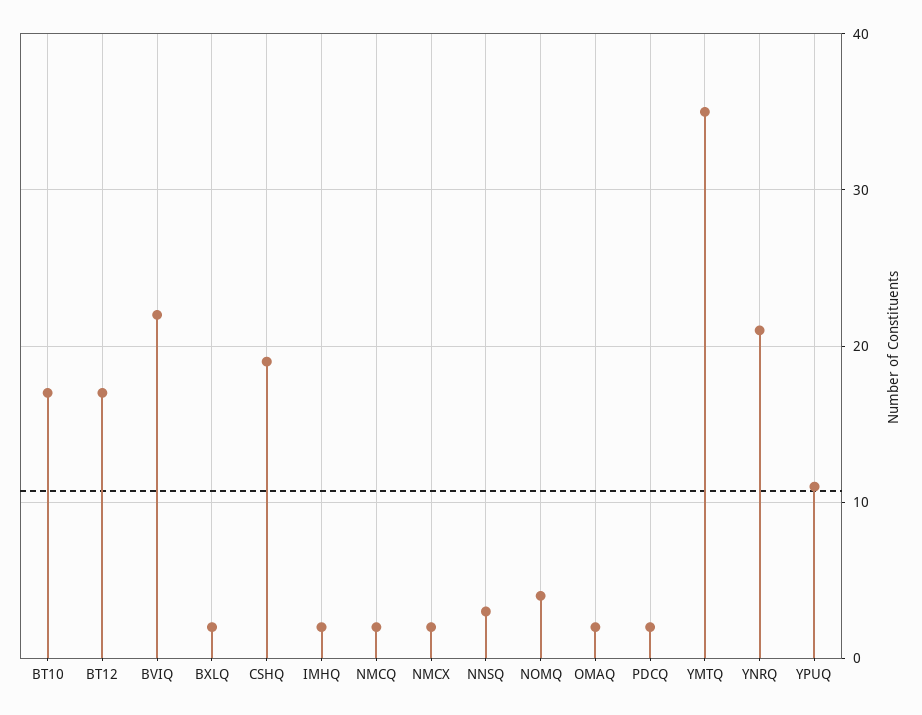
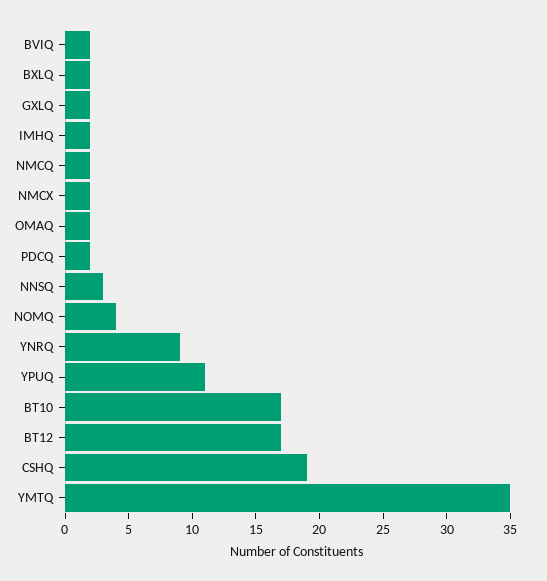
BVIQ: 22 -> 2
YNRQ: 21 -> 9
GXLQ: none -> 2

